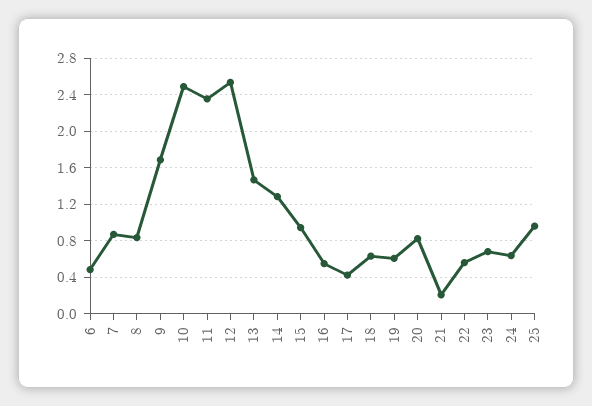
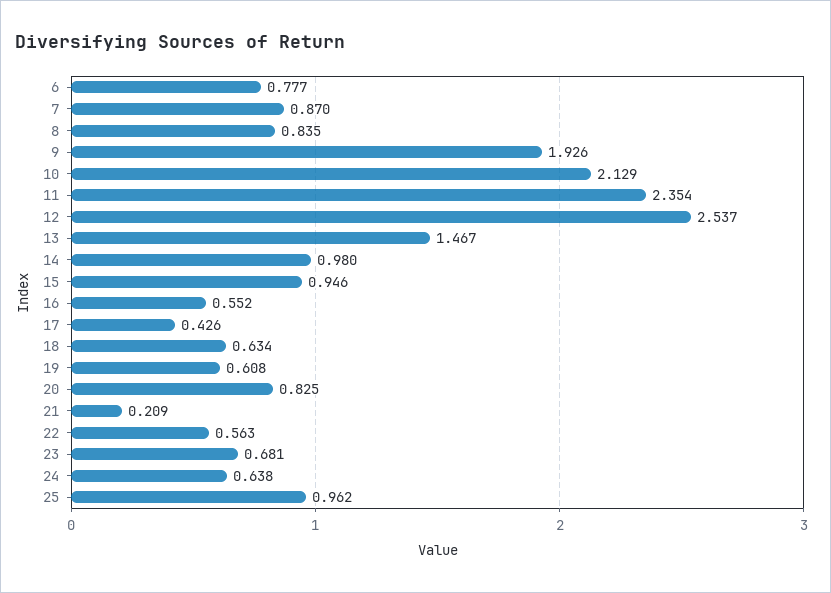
6: 0.5 -> 0.777
9: 1.7 -> 1.926
10: 2.5 -> 2.129
14: 1.3 -> 0.98

